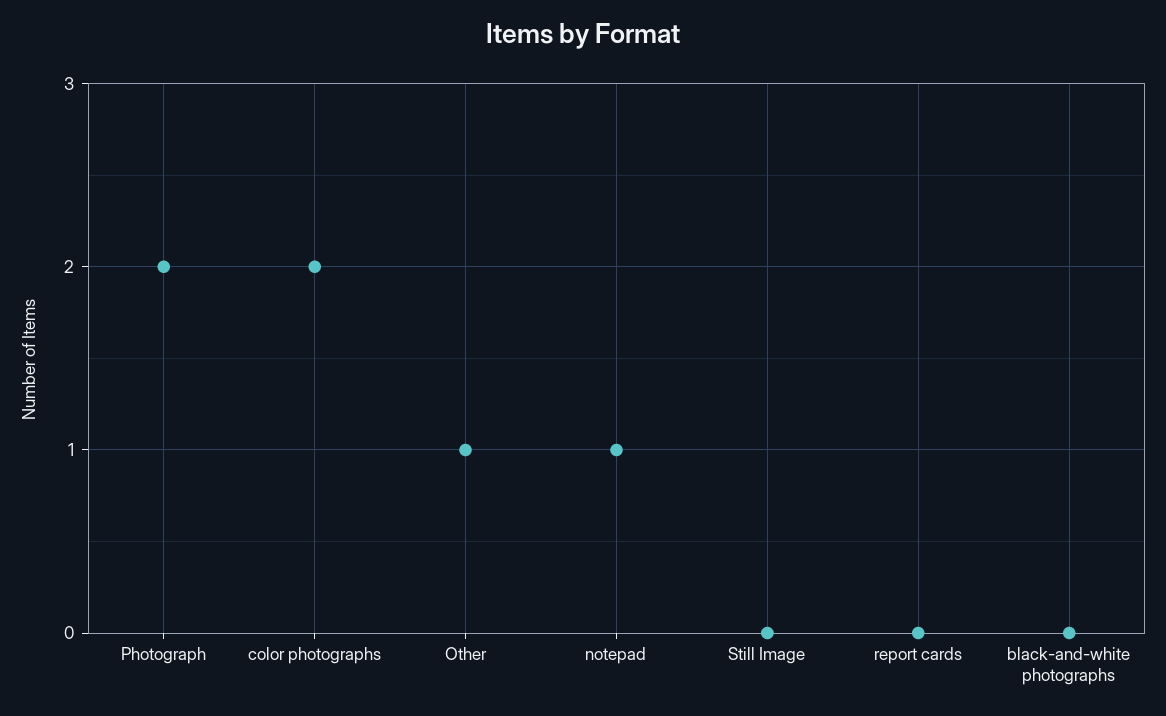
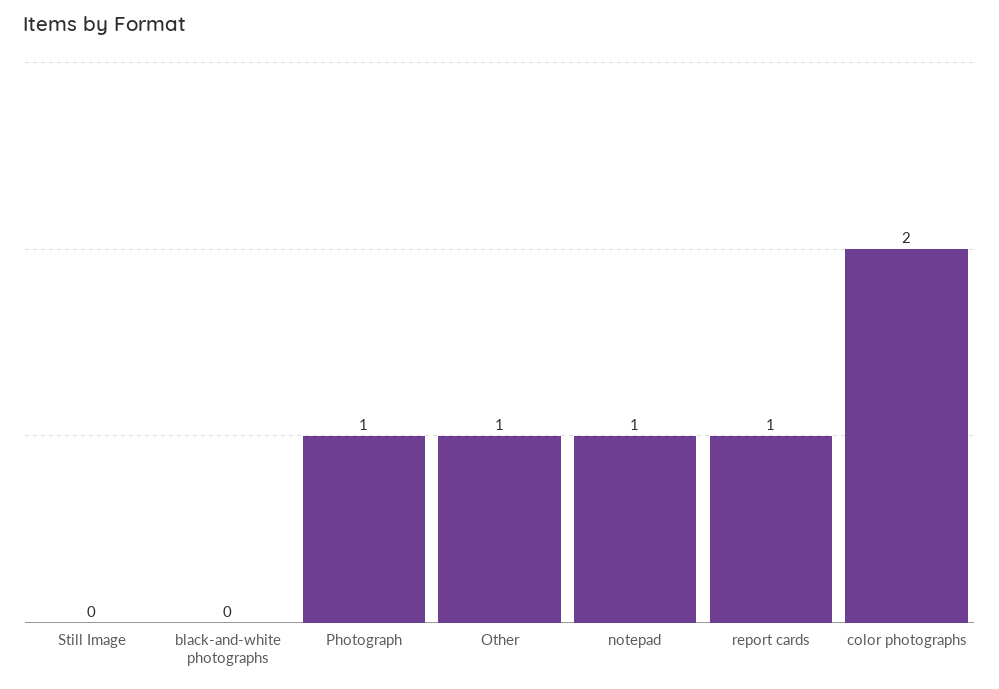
Photograph: 2 -> 1
report cards: 0 -> 1

